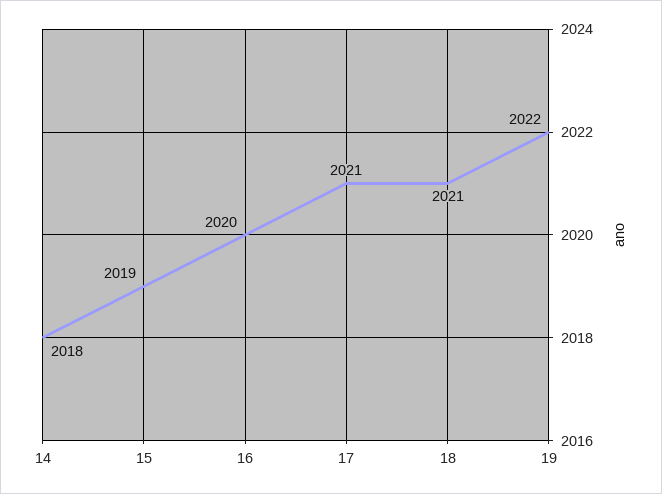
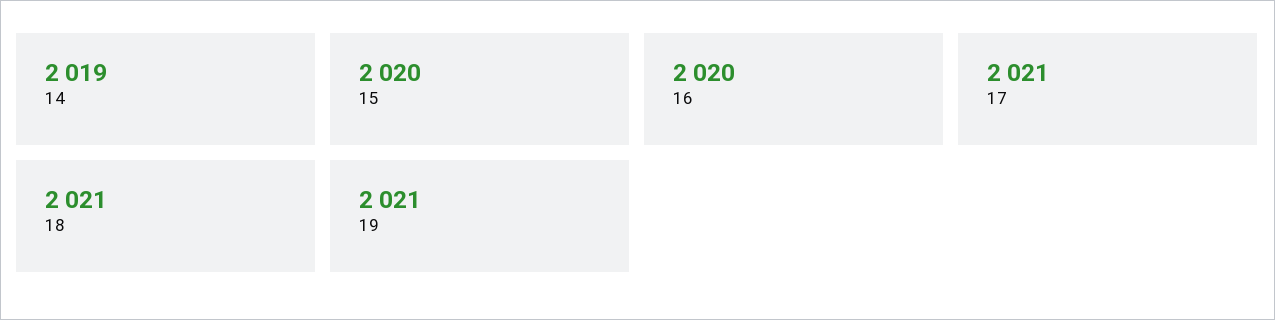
14: 2018 -> 2019
15: 2019 -> 2020
19: 2022 -> 2021

